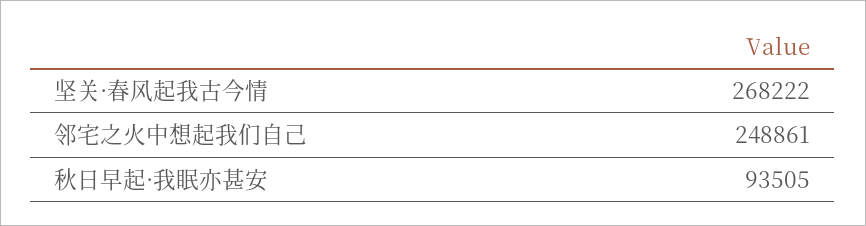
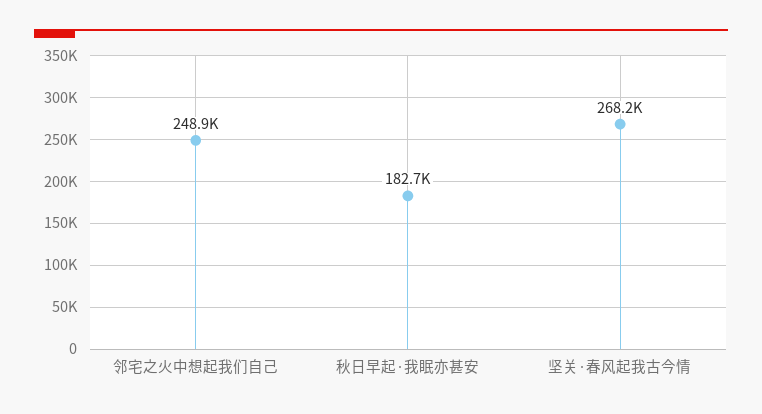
秋日早起·我眠亦甚安: 93505 -> 182700

